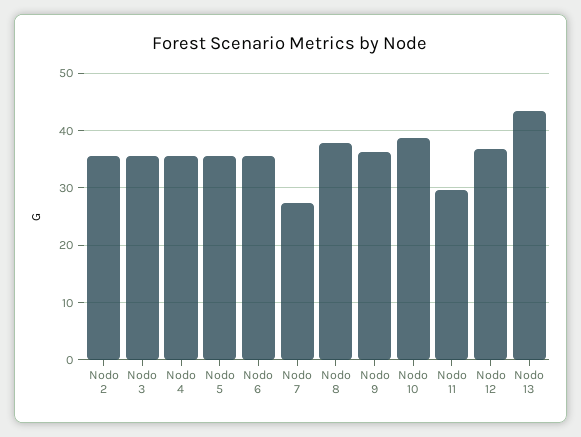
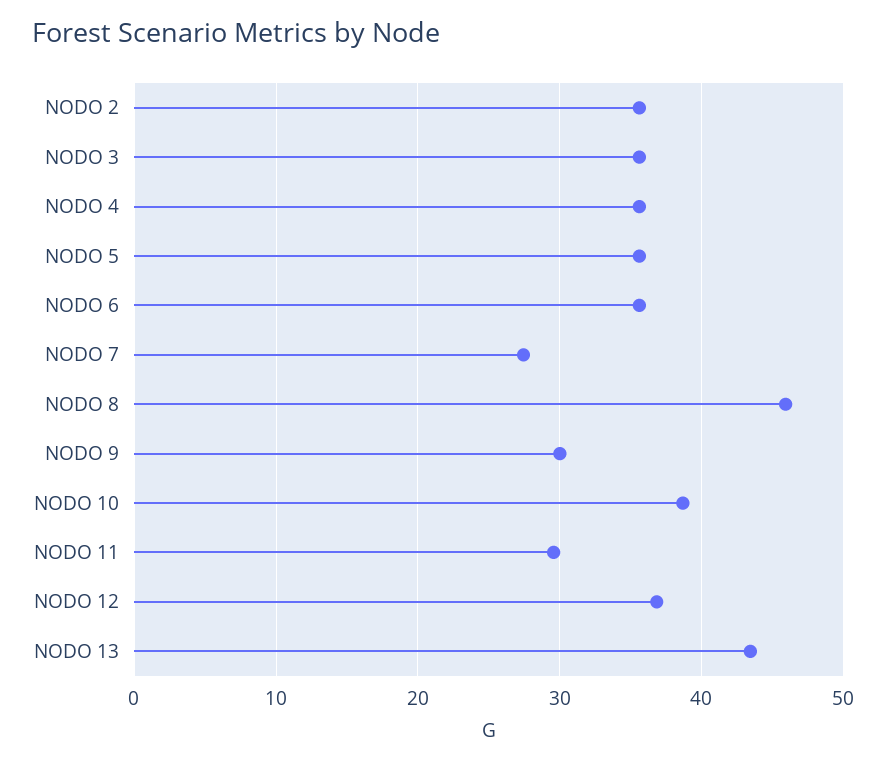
Nodo 8: 38 -> 46
Nodo 9: 36 -> 30

